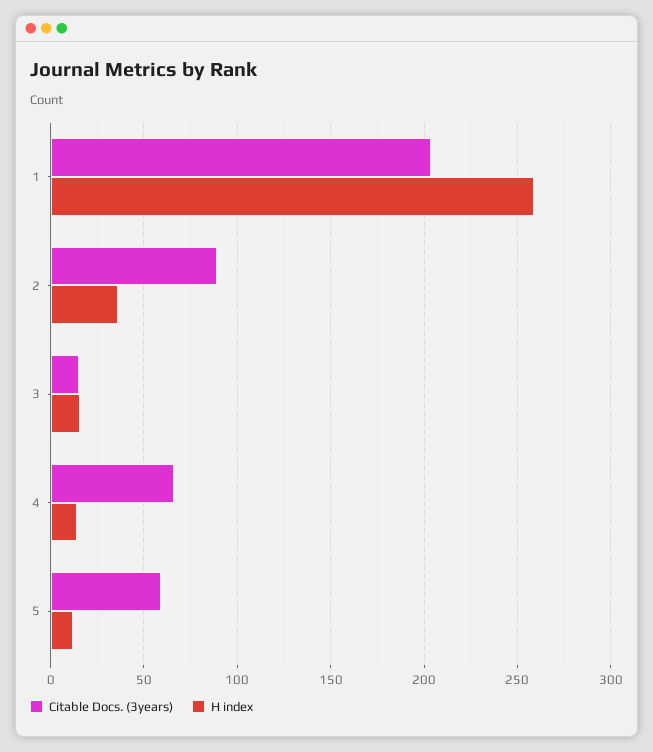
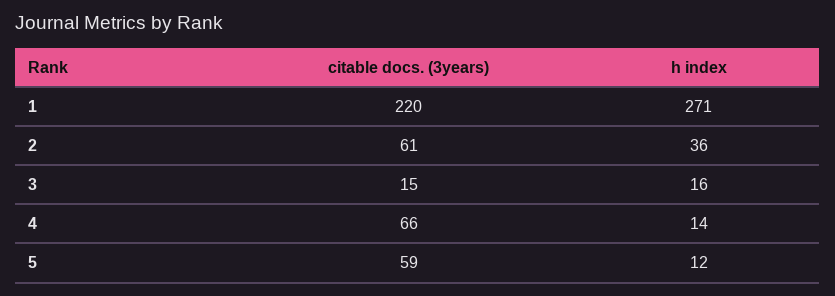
Citable Docs. (3years), 1: 205 -> 220
H index, 1: 260 -> 271
Citable Docs. (3years), 2: 90 -> 61

